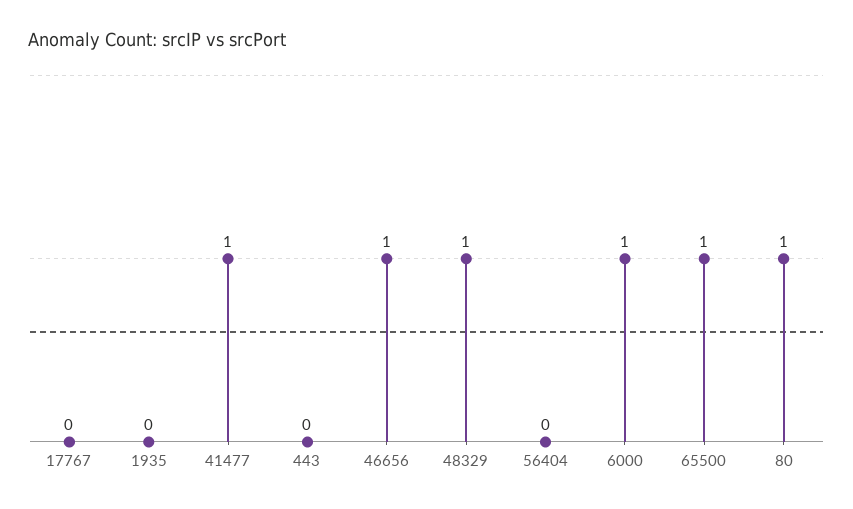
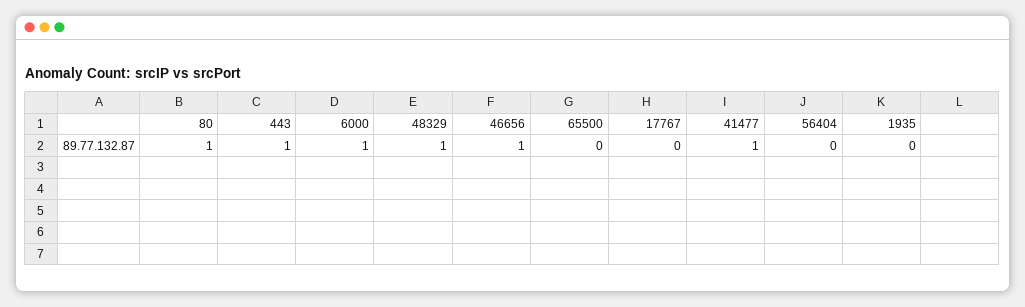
443: 0 -> 1
65500: 1 -> 0

